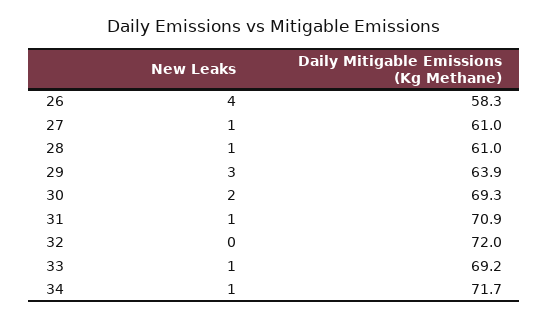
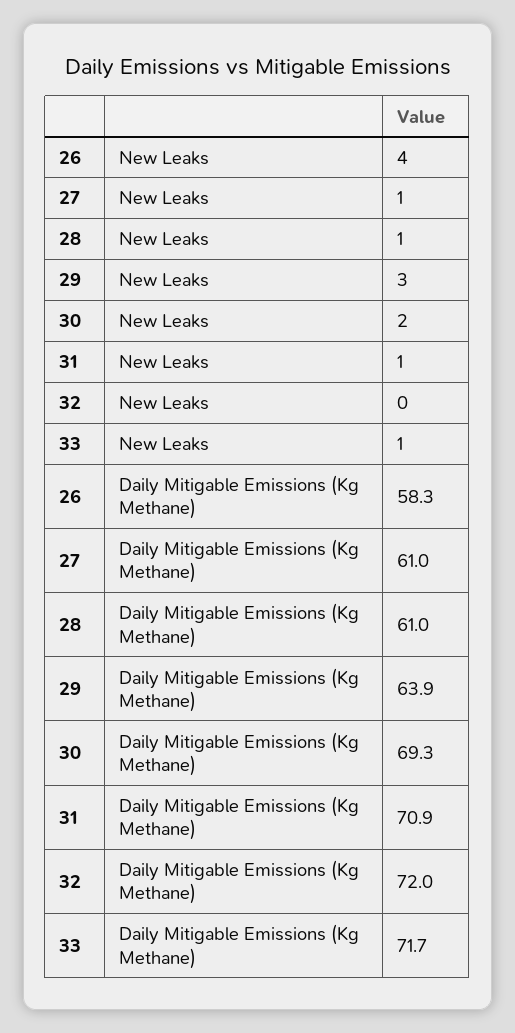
Daily Mitigable Emissions (Kg Methane), 33: 69.2 -> 71.7
New Leaks, 34: 1 -> none
Daily Mitigable Emissions (Kg Methane), 34: 71.7 -> none

